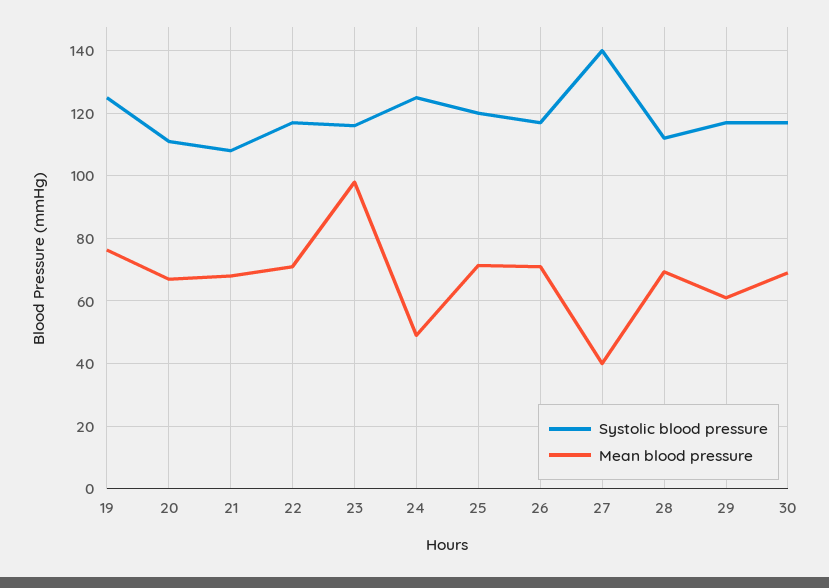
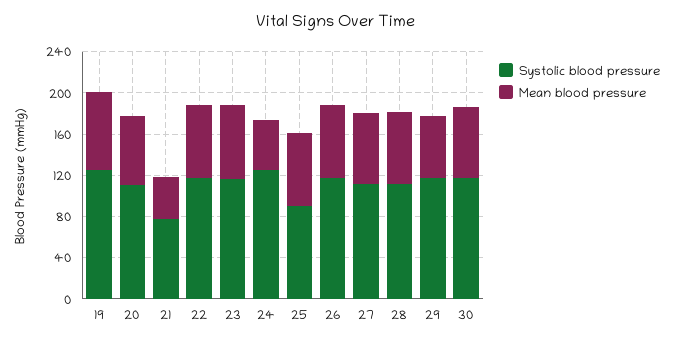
Systolic blood pressure, 21: 108 -> 80
Mean blood pressure, 21: 68 -> 40
Mean blood pressure, 23: 98 -> 70
Systolic blood pressure, 25: 120 -> 90
Systolic blood pressure, 27: 140 -> 110
Mean blood pressure, 27: 40 -> 70

